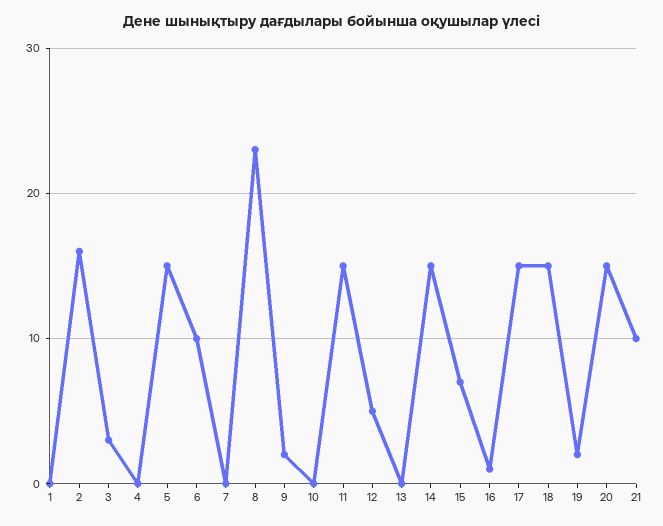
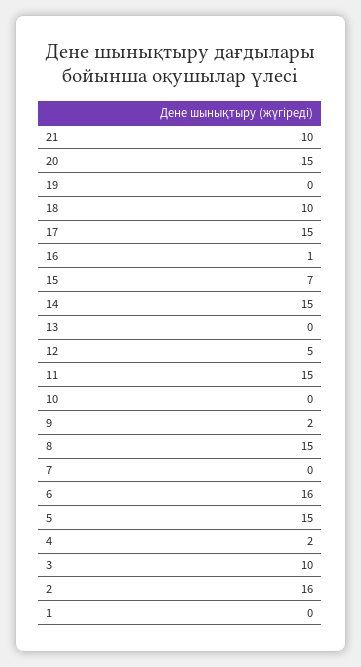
3: 3 -> 10
4: 0 -> 2
6: 10 -> 16
8: 23 -> 15
18: 15 -> 10
19: 2 -> 0

